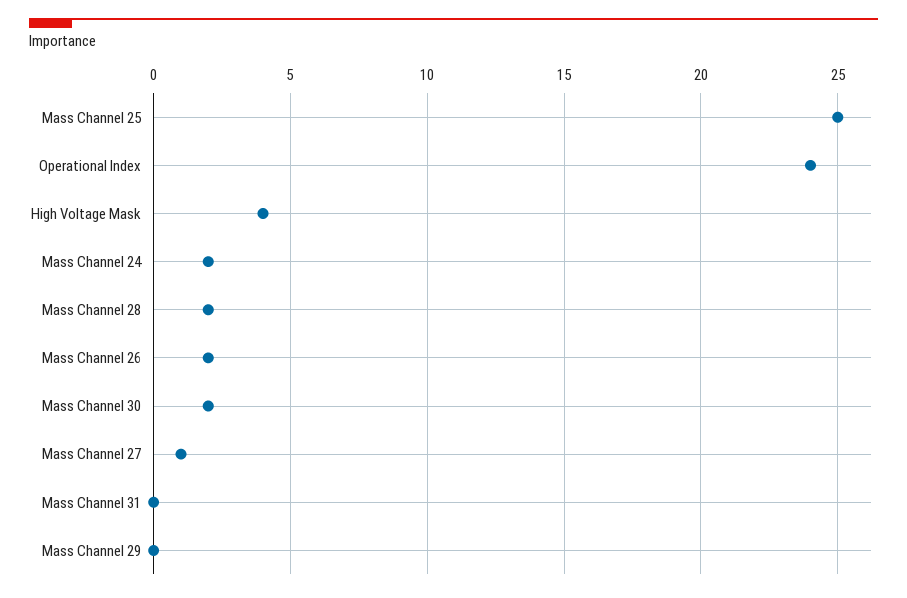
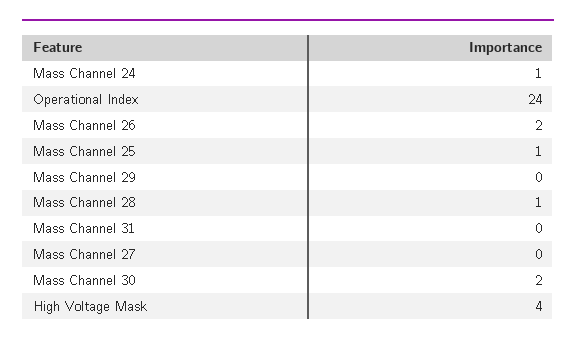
Mass Channel 25: 25 -> 1
Mass Channel 24: 2 -> 1
Mass Channel 28: 2 -> 1
Mass Channel 27: 1 -> 0

